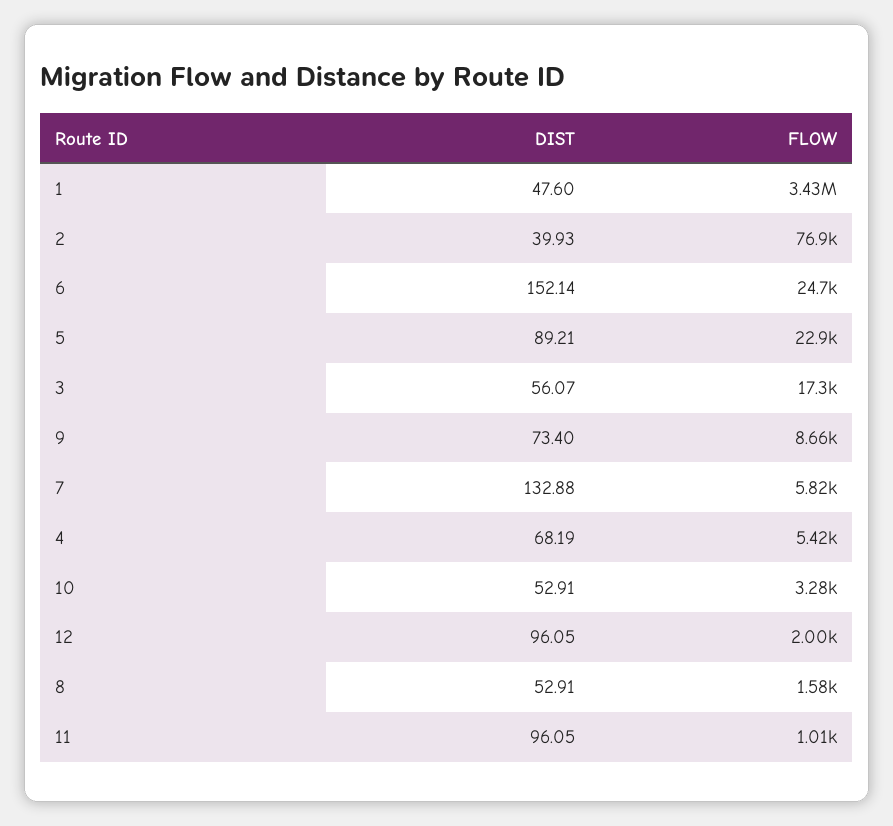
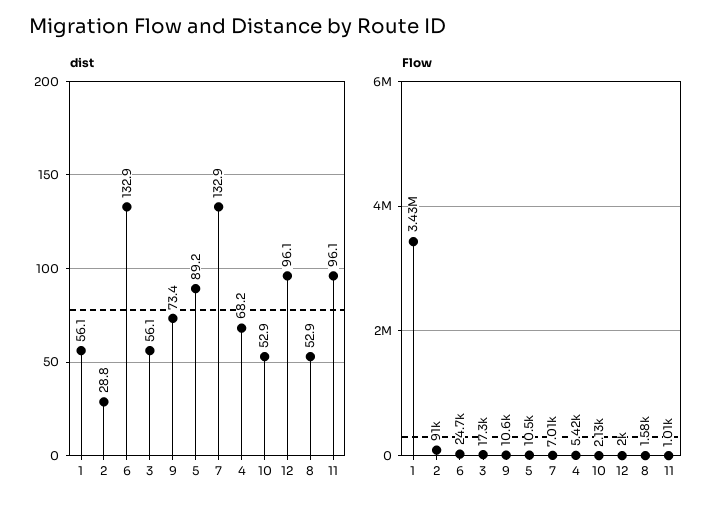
DIST, 1: 47.6 -> 56.1
DIST, 2: 39.93 -> 28.8
FLOW, 2: 76900 -> 91000
DIST, 6: 152.14 -> 132.9
FLOW, 5: 22900 -> 10500
FLOW, 9: 8660 -> 10600
FLOW, 7: 5820 -> 7010
FLOW, 10: 3280 -> 2130

